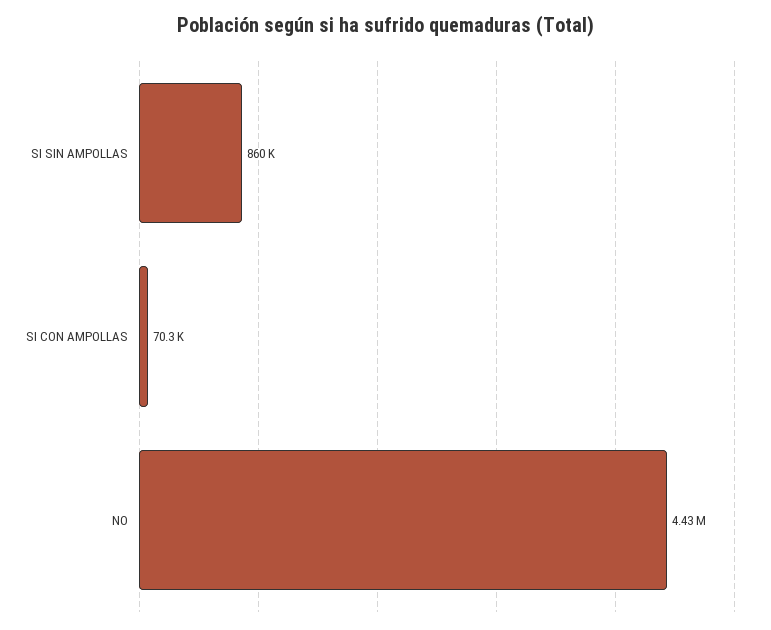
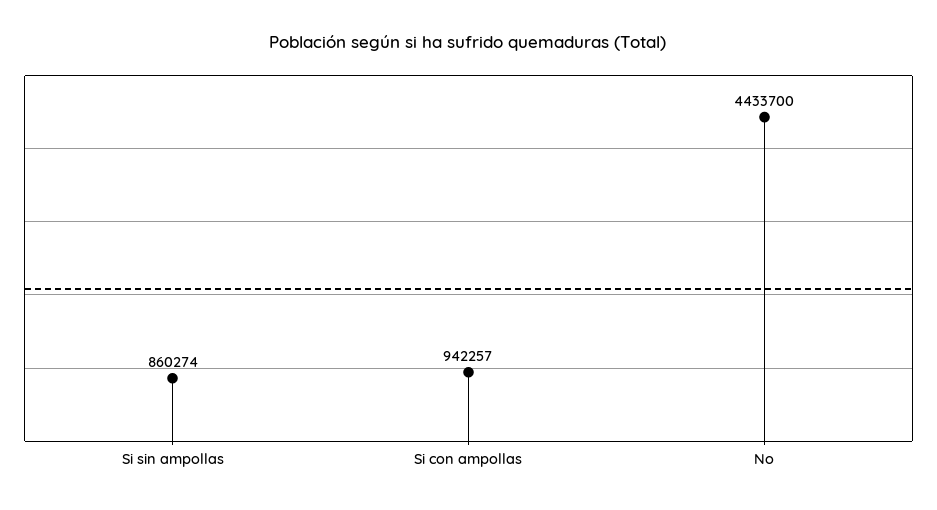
SI CON AMPOLLAS: 70300 -> 942257

